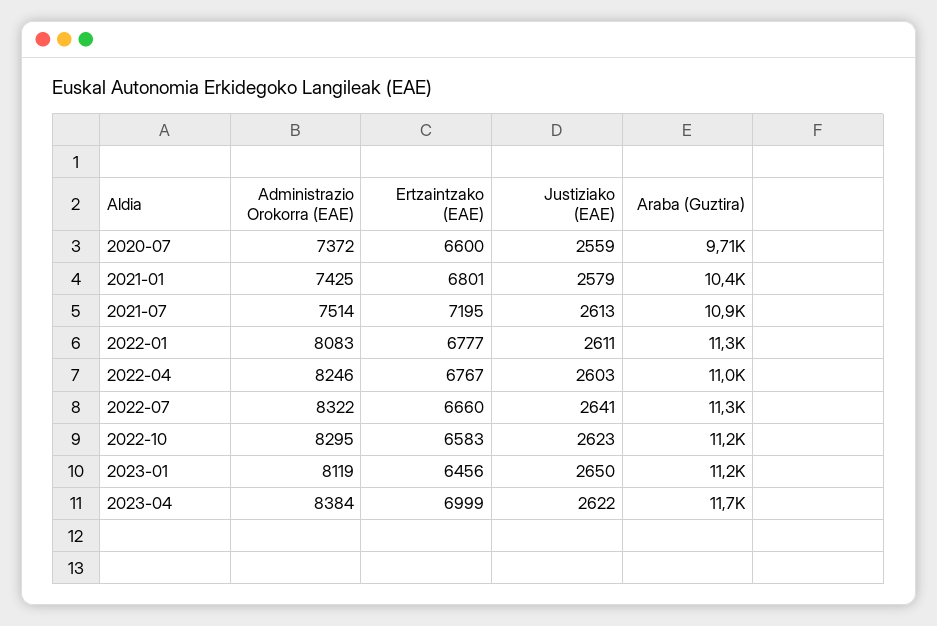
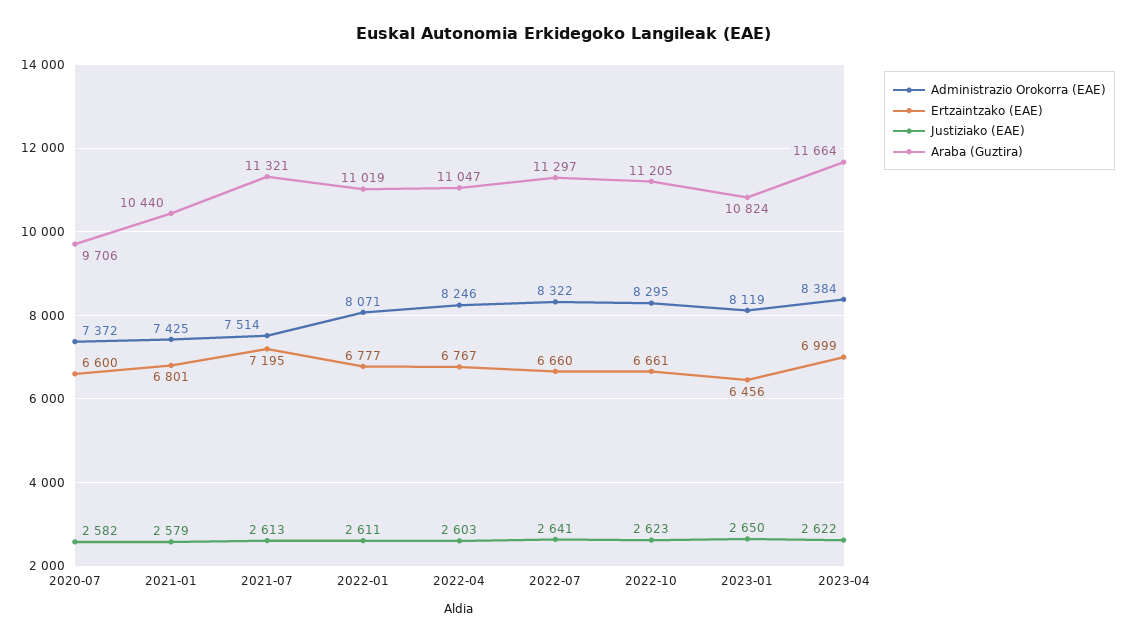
Justiziako (EAE), 2020-07: 2559 -> 2582
Araba (Guztira), 2021-07: 10900 -> 11321
Administrazio Orokorra (EAE), 2022-01: 8083 -> 8071
Araba (Guztira), 2022-01: 11300 -> 11019
Ertzaintzako (EAE), 2022-10: 6583 -> 6661
Araba (Guztira), 2023-01: 11200 -> 10824

